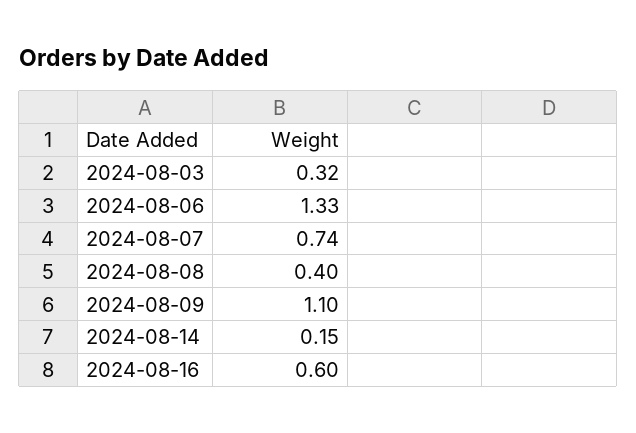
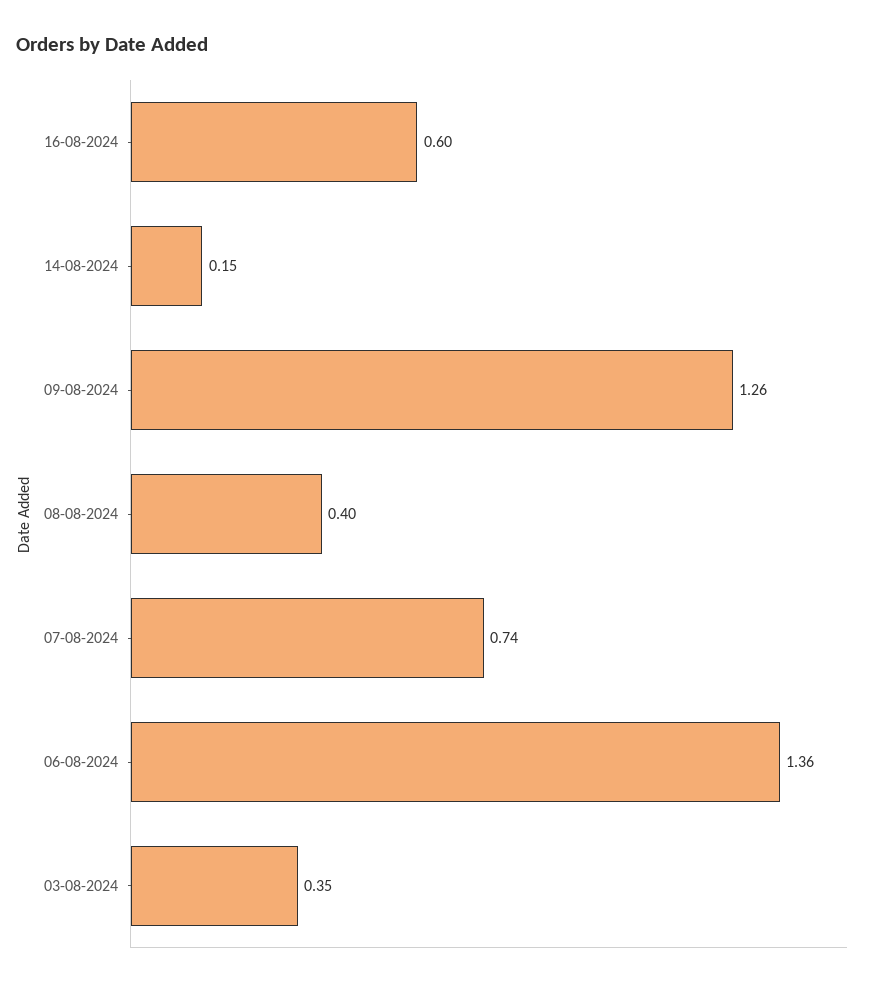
2024-08-03: 0.32 -> 0.35
2024-08-06: 1.33 -> 1.36
2024-08-09: 1.1 -> 1.26

